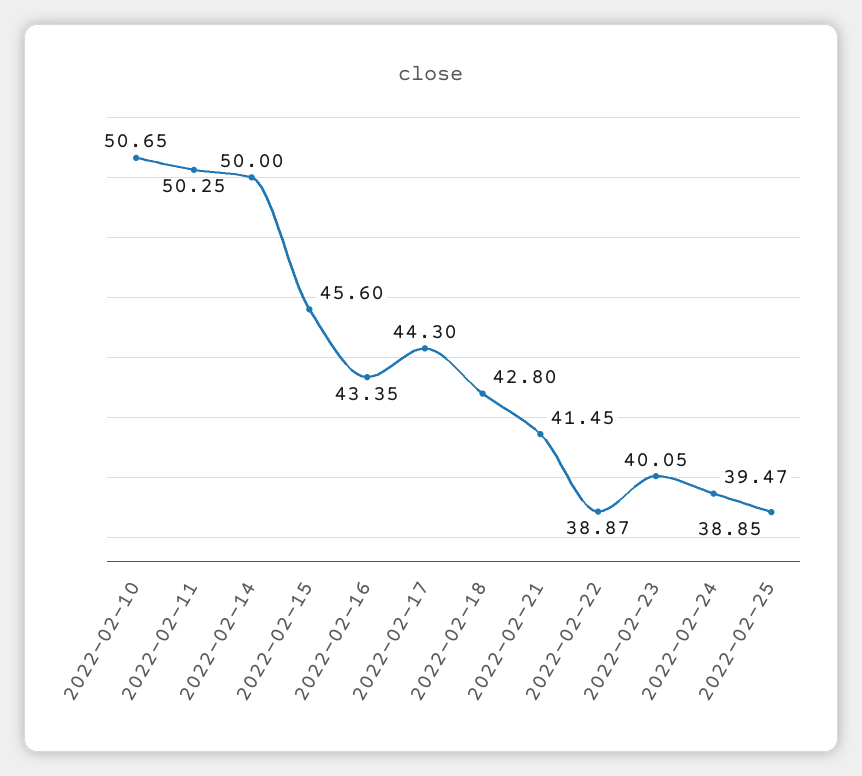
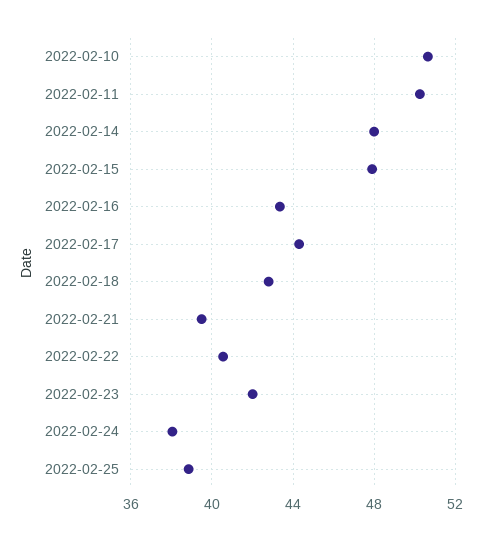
2022-02-14: 50 -> 48
2022-02-15: 45.6 -> 48
2022-02-21: 41.45 -> 39.5
2022-02-22: 38.87 -> 40.5
2022-02-23: 40.05 -> 42
2022-02-24: 39.47 -> 38

